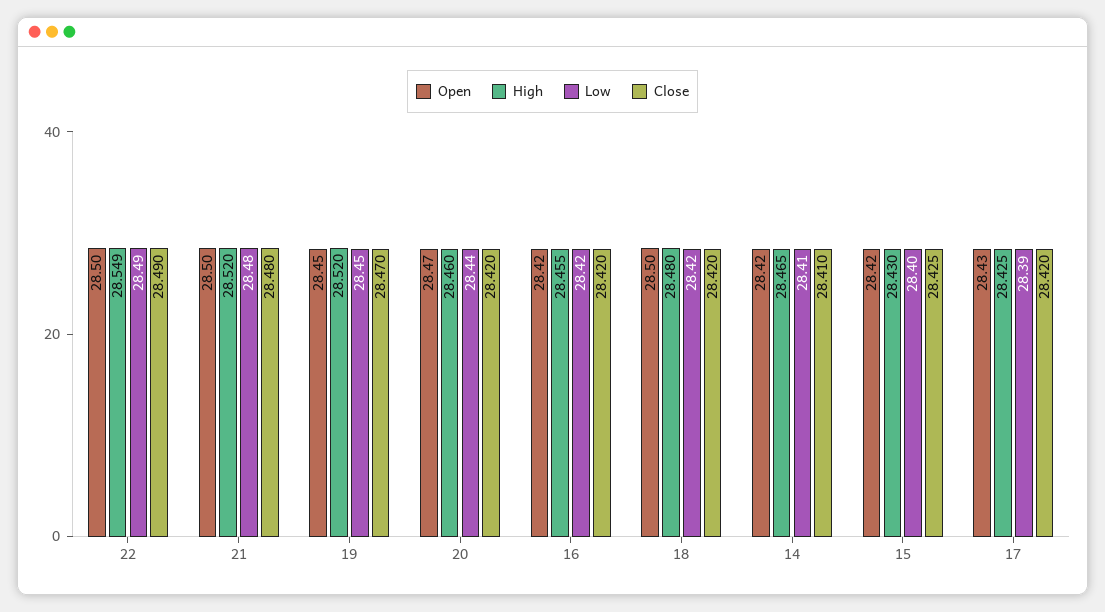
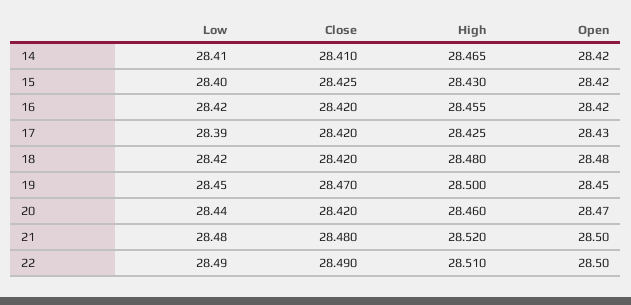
High, 22: 28.549 -> 28.51
High, 19: 28.52 -> 28.5
Open, 18: 28.5 -> 28.48

